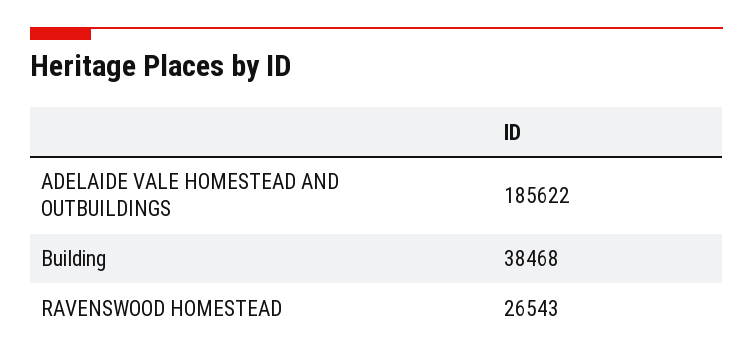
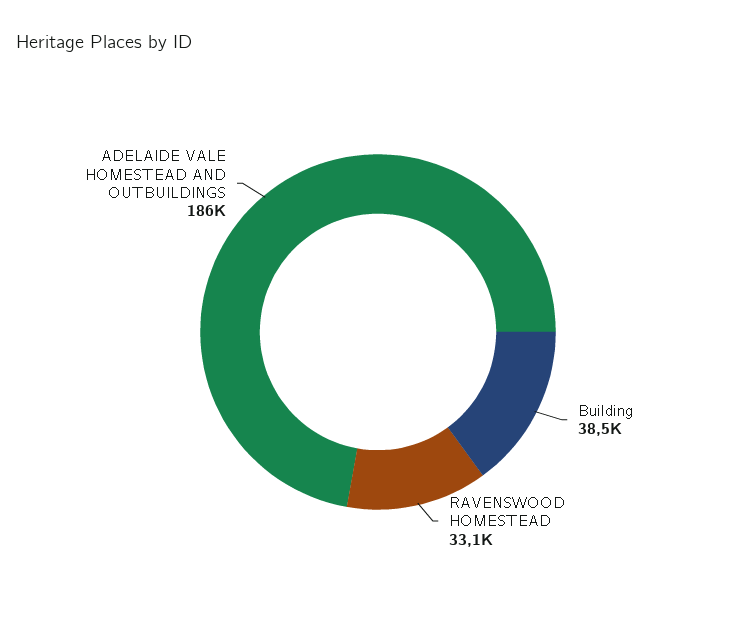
RAVENSWOOD HOMESTEAD: 26543 -> 33100

